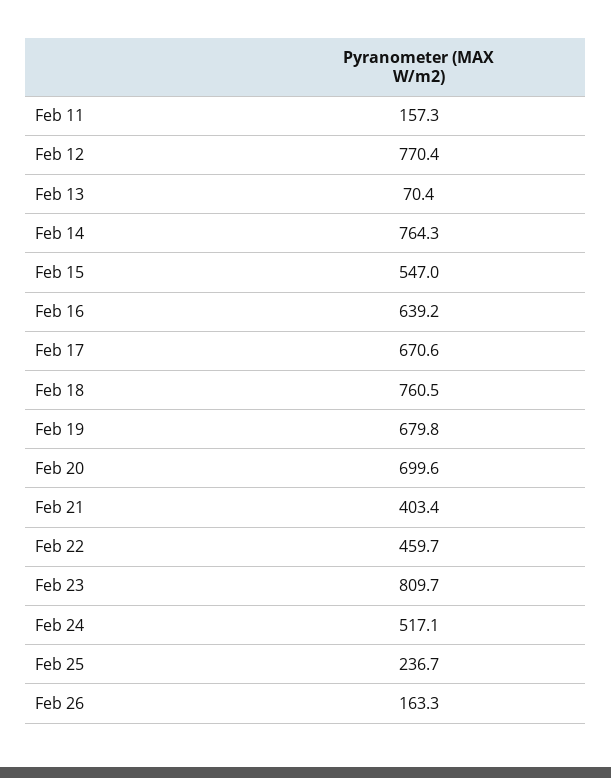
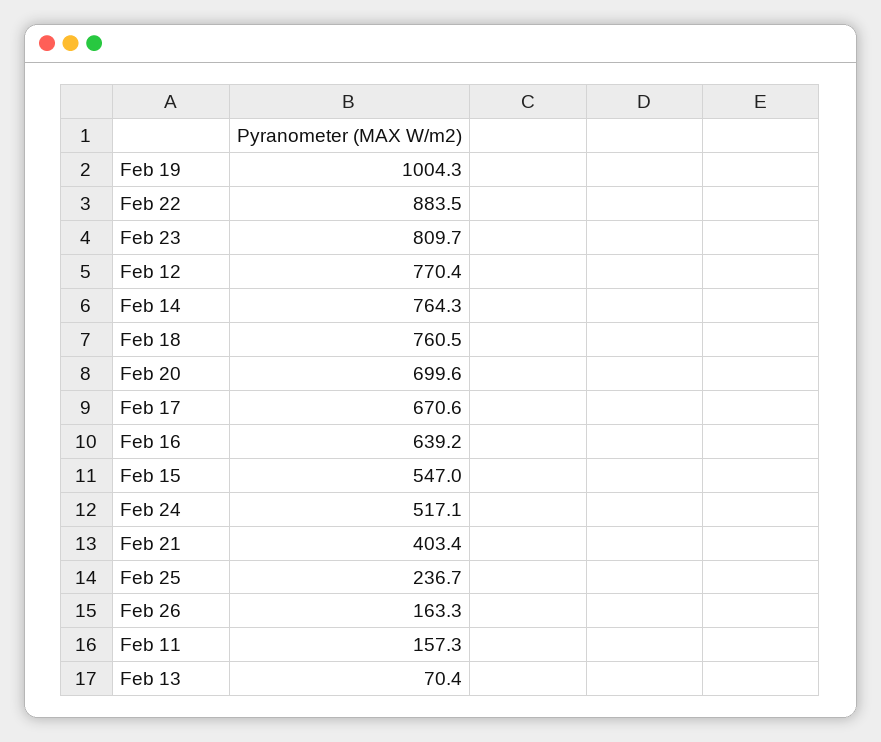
Feb 19: 679.8 -> 1004.3
Feb 22: 459.7 -> 883.5

